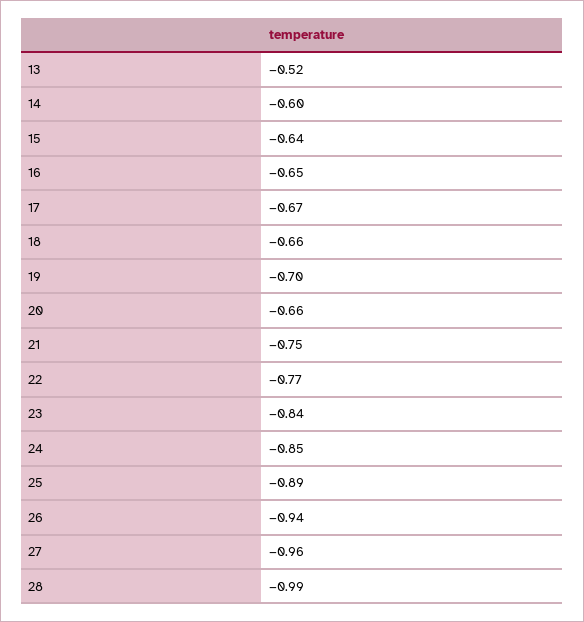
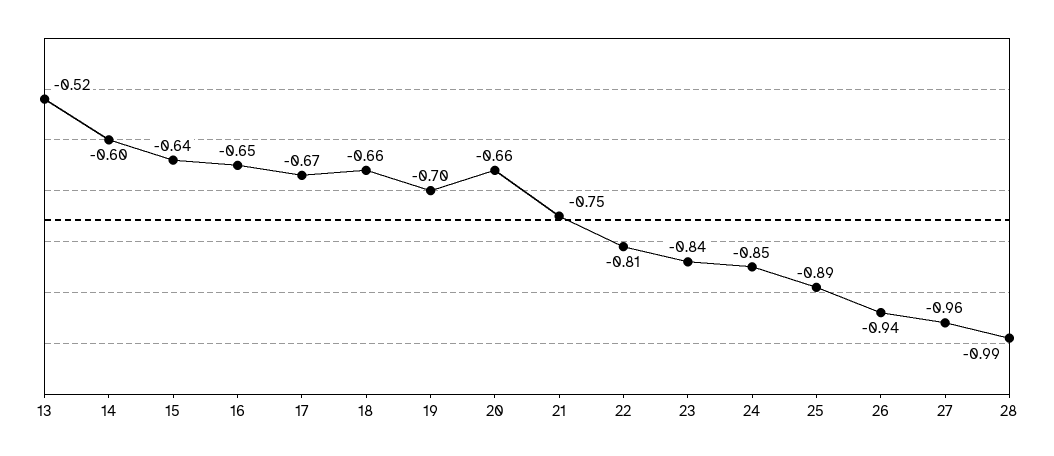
22: -0.77 -> -0.81

